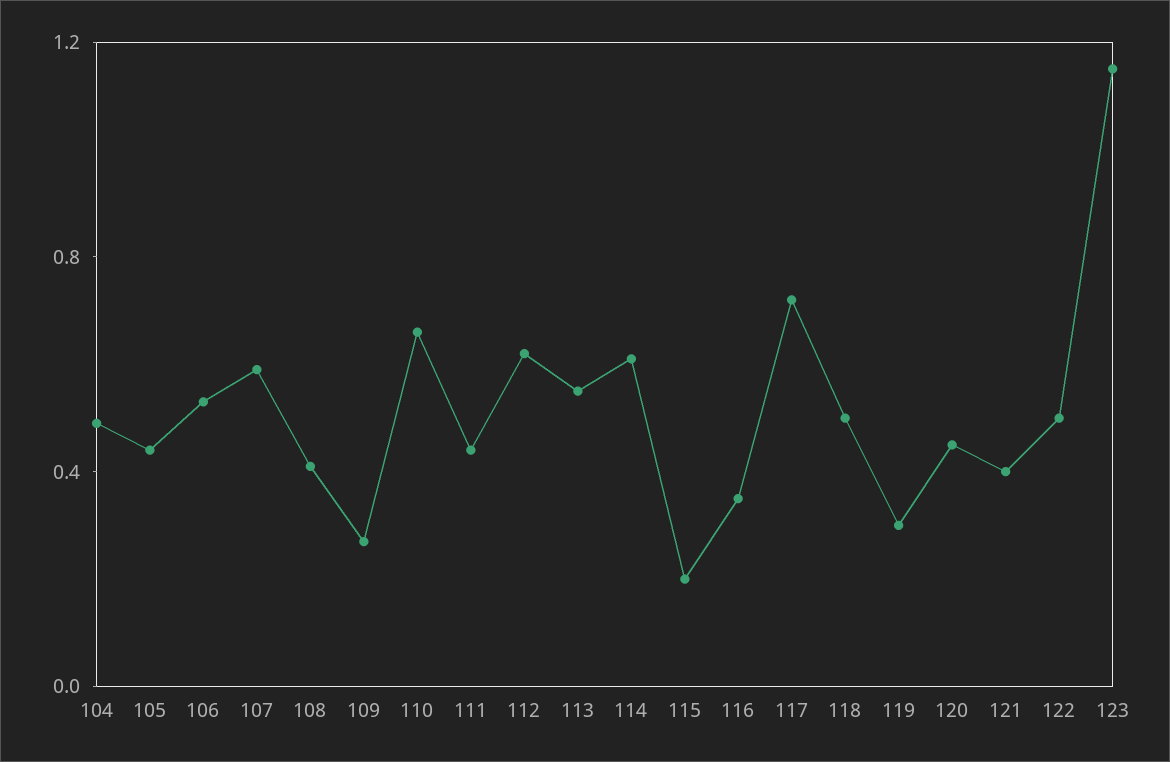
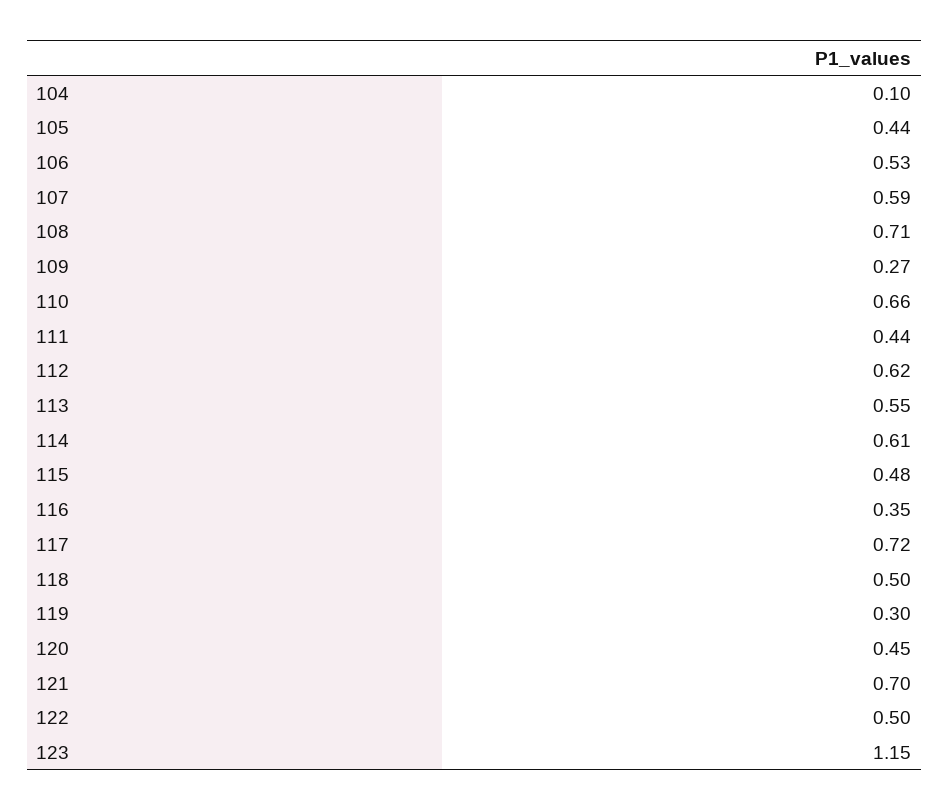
104: 0.5 -> 0.1
108: 0.4 -> 0.71
115: 0.2 -> 0.48
121: 0.4 -> 0.7

